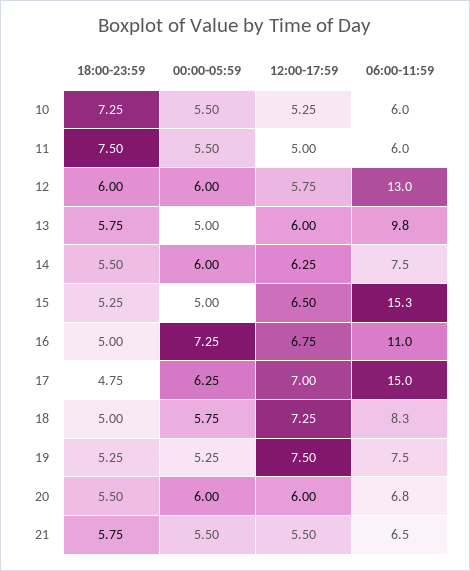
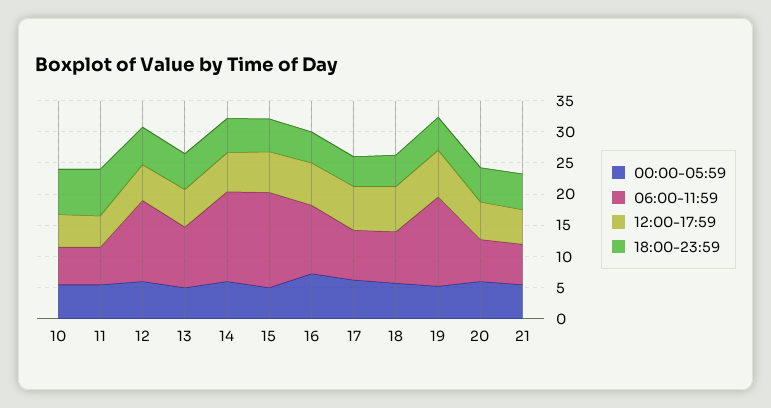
06:00-11:59, 14: 7.5 -> 15
06:00-11:59, 17: 15 -> 7.5
06:00-11:59, 19: 7.5 -> 15

